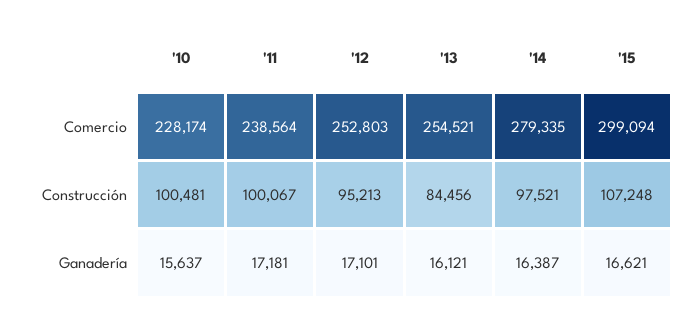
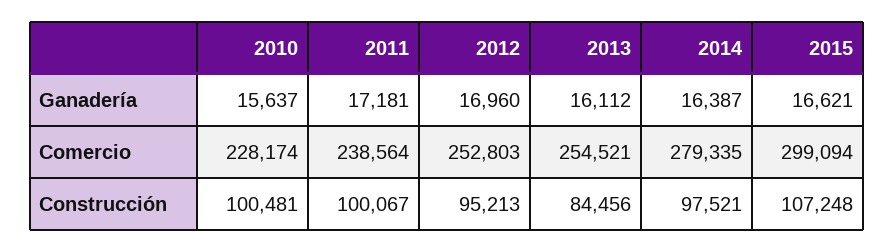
'12, Ganadería: 17101 -> 16960
'13, Ganadería: 16121 -> 16112

